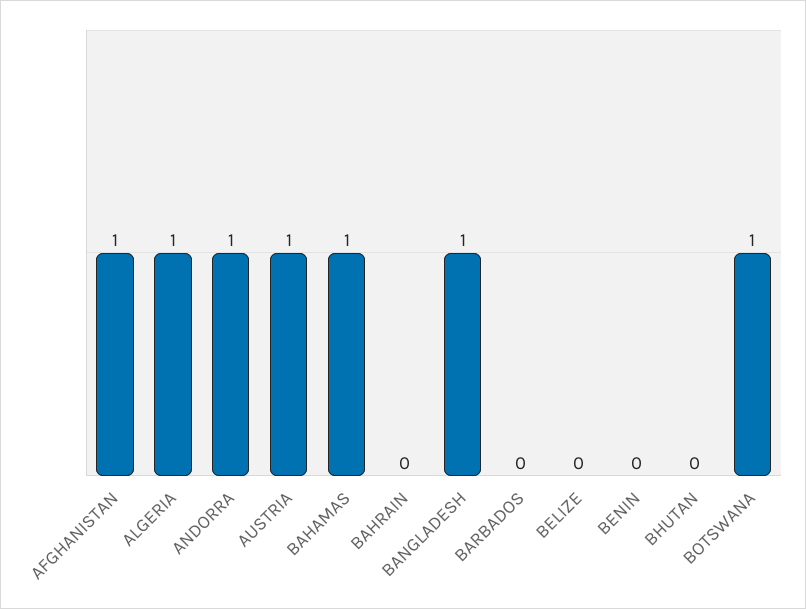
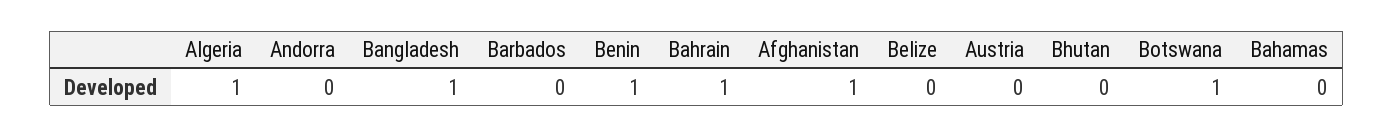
ANDORRA: 1 -> 0
AUSTRIA: 1 -> 0
BAHAMAS: 1 -> 0
BAHRAIN: 0 -> 1
BENIN: 0 -> 1

